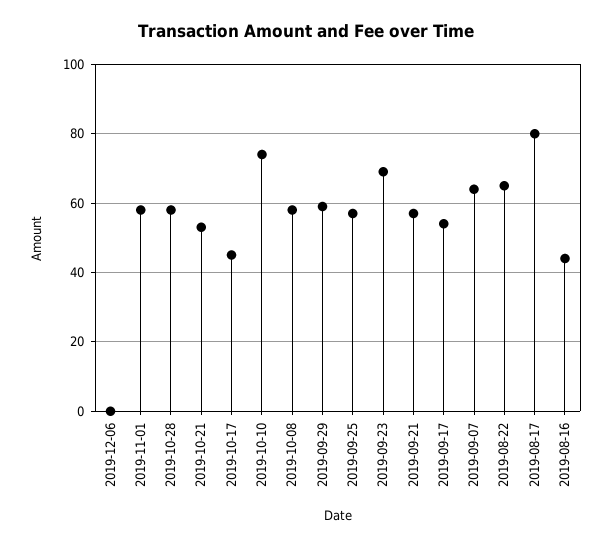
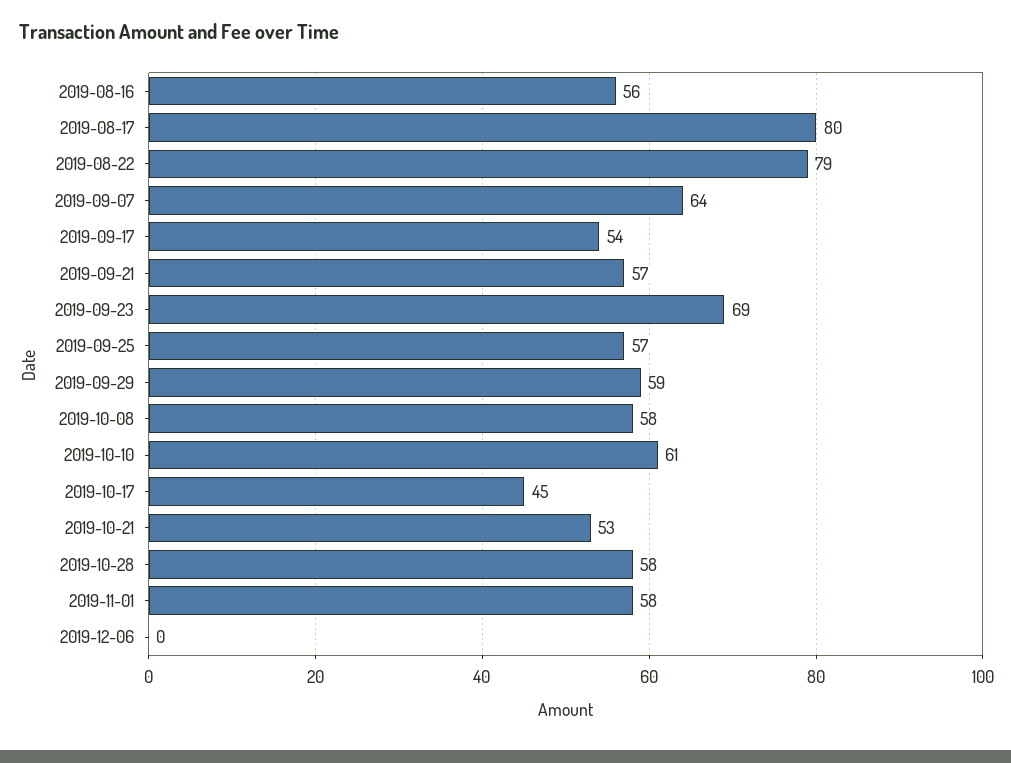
2019-10-10: 75 -> 61
2019-08-22: 65 -> 79
2019-08-16: 45 -> 56

